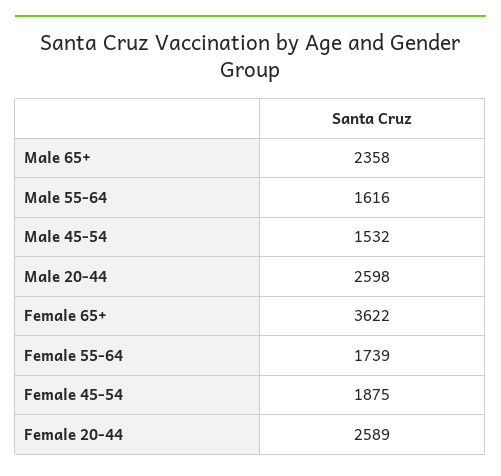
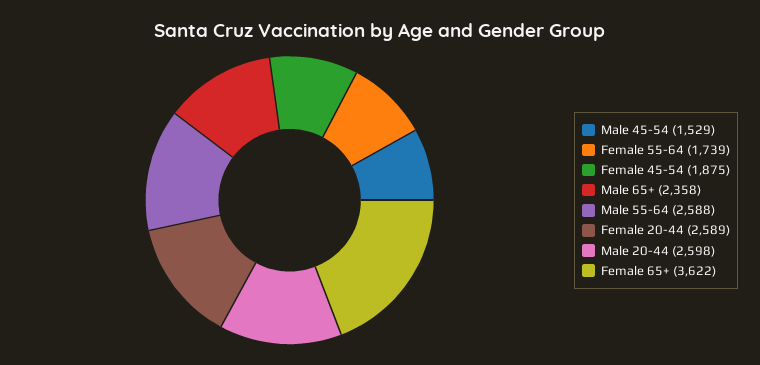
Male 55-64: 1616 -> 2588
Male 45-54: 1532 -> 1529

